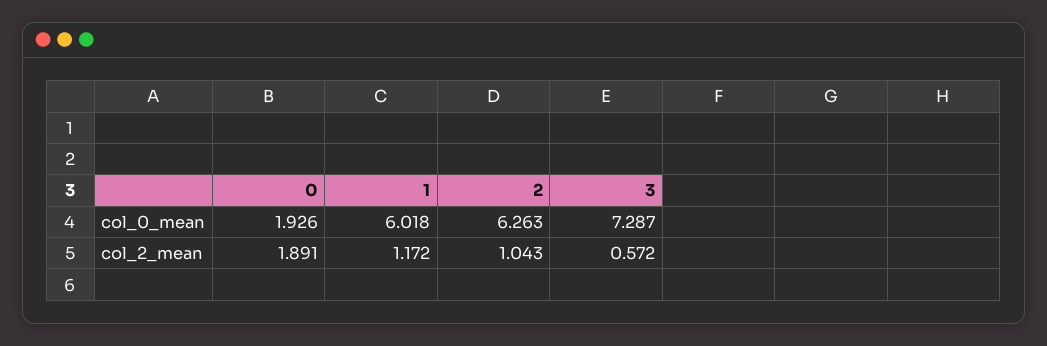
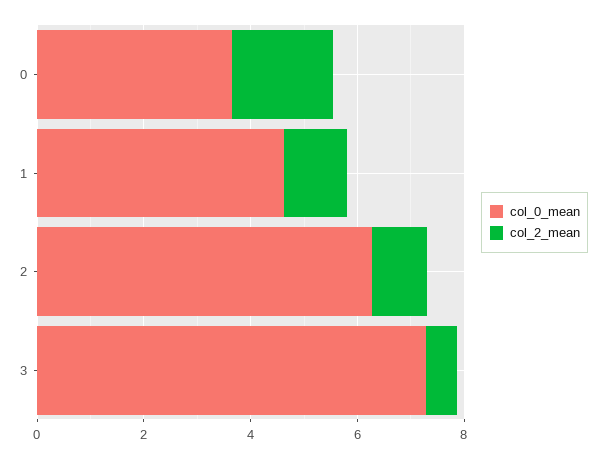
col_0_mean, 0: 1.926 -> 3.5
col_0_mean, 1: 6.018 -> 4.5

